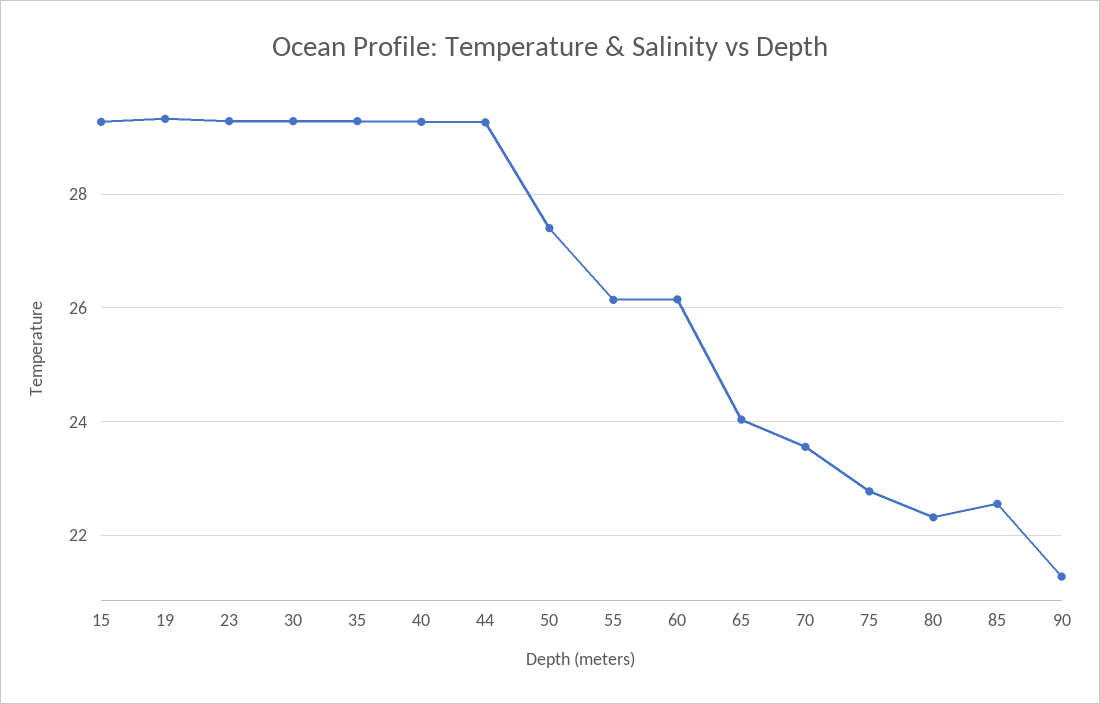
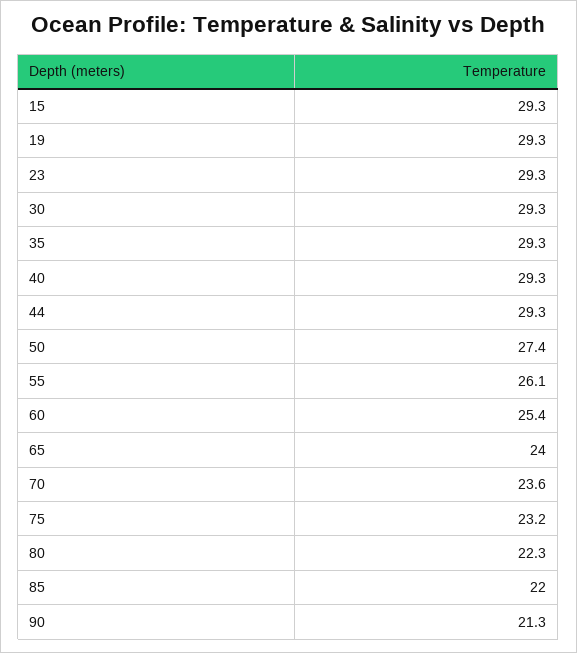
60: 26.2 -> 25.4
75: 22.8 -> 23.2
85: 22.6 -> 22

